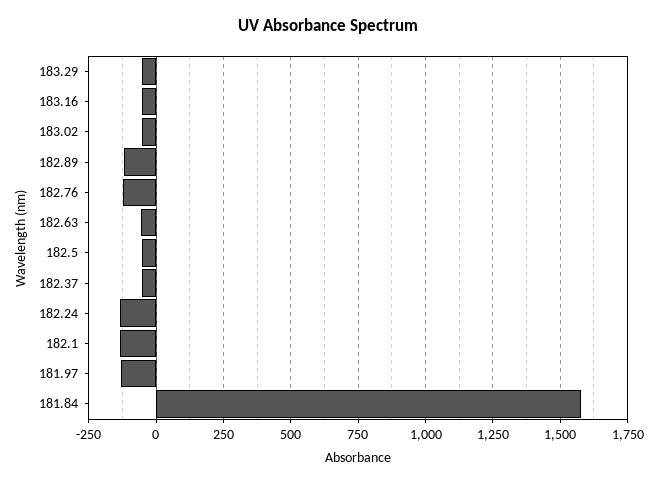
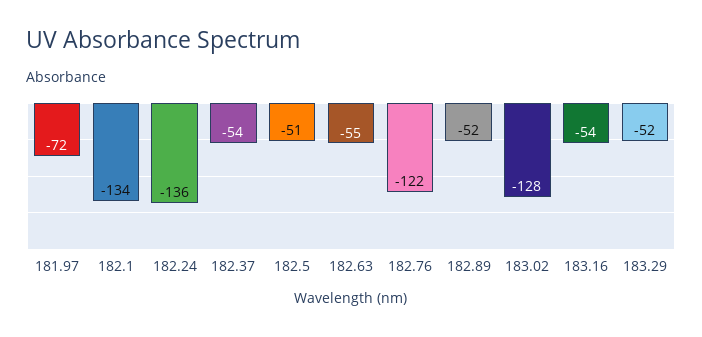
183.02: -50 -> -128
182.89: -125 -> -52
181.97: -125 -> -72
181.84: 1575 -> none

